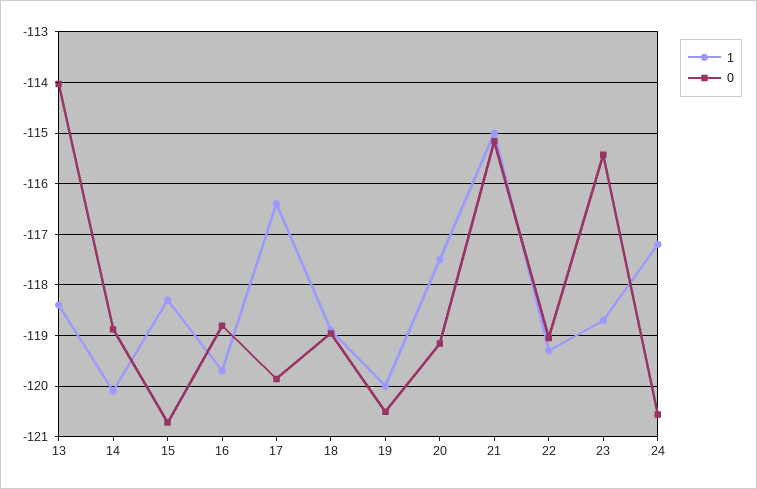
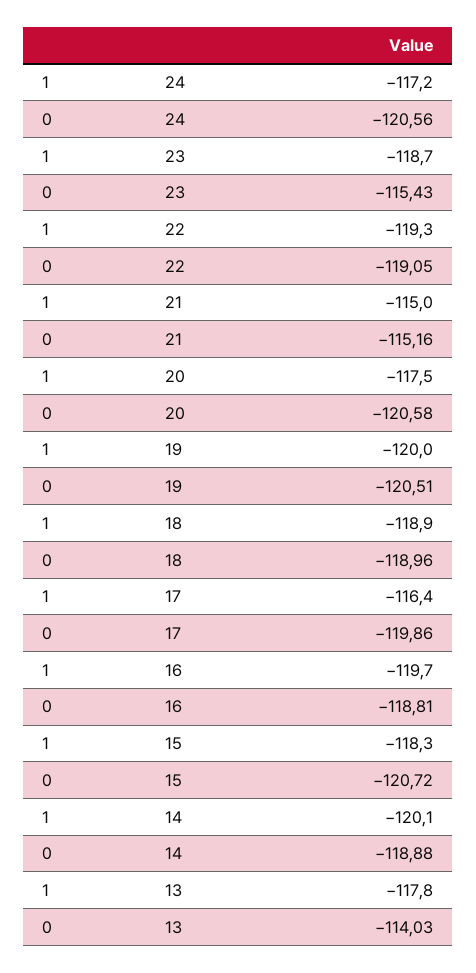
1, 13: -118.4 -> -117.8
0, 20: -119.2 -> -120.58

